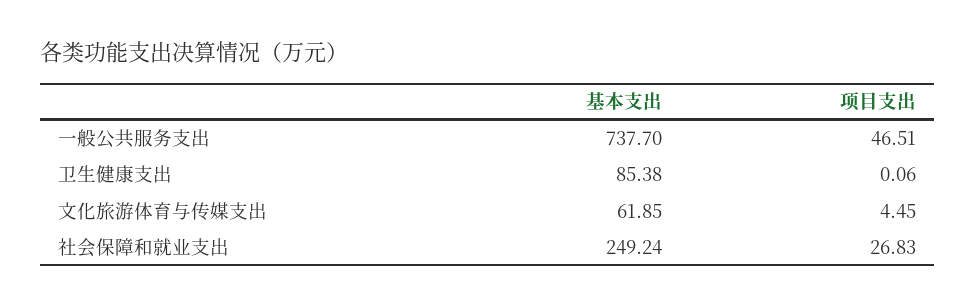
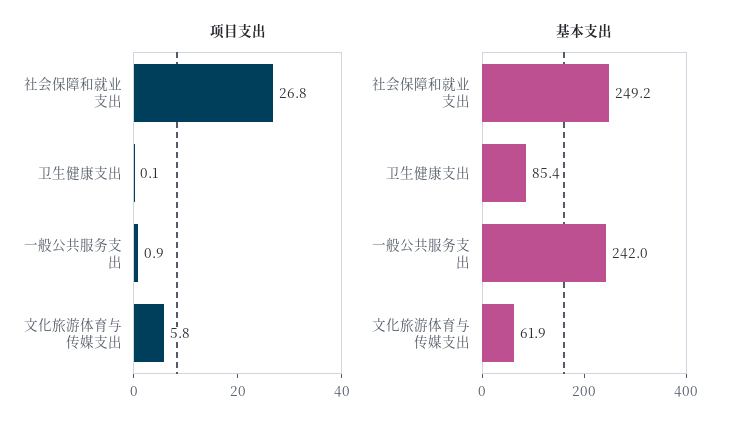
基本支出, 一般公共服务支出: 737.7 -> 242
项目支出, 一般公共服务支出: 46.51 -> 0.9
项目支出, 文化旅游体育与传媒支出: 4.45 -> 5.8

